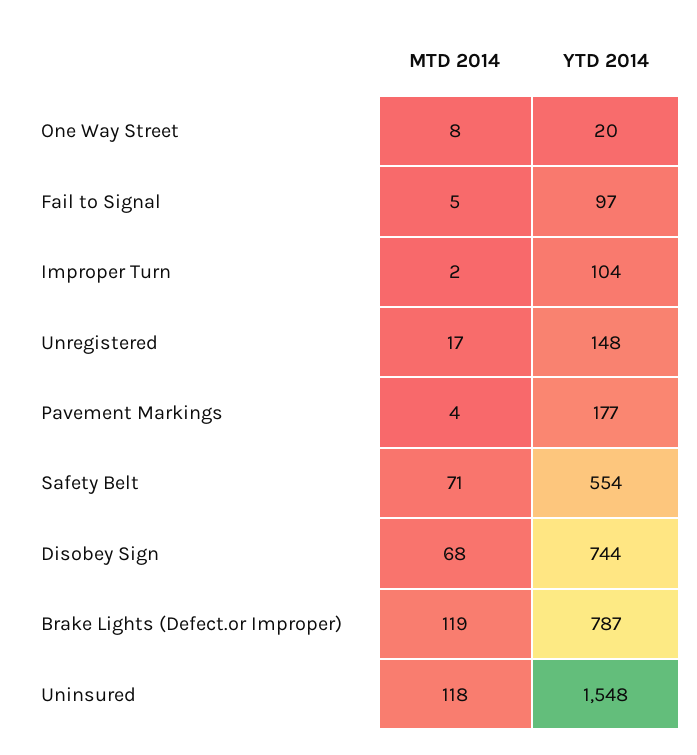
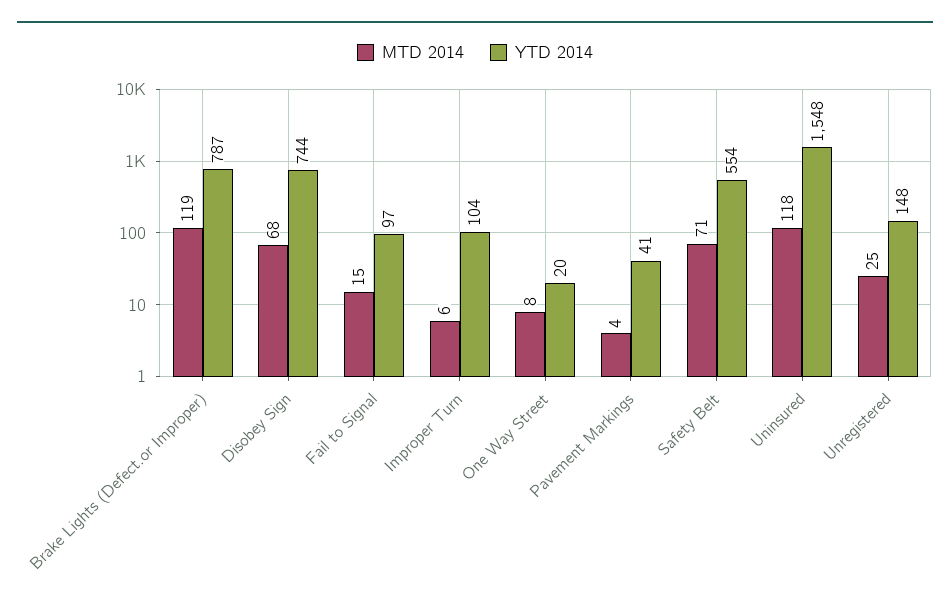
MTD 2014, Fail to Signal: 5 -> 15
MTD 2014, Improper Turn: 2 -> 6
MTD 2014, Unregistered: 17 -> 25
YTD 2014, Pavement Markings: 177 -> 41

